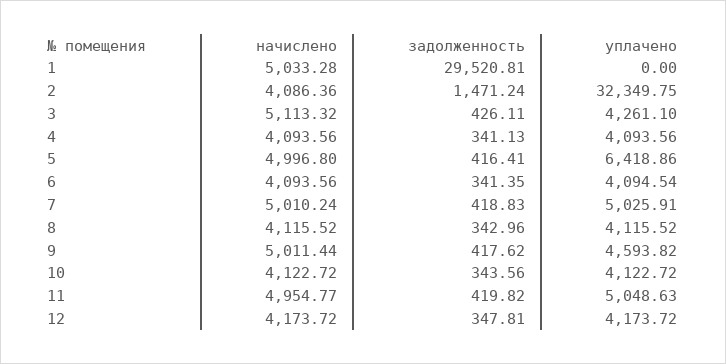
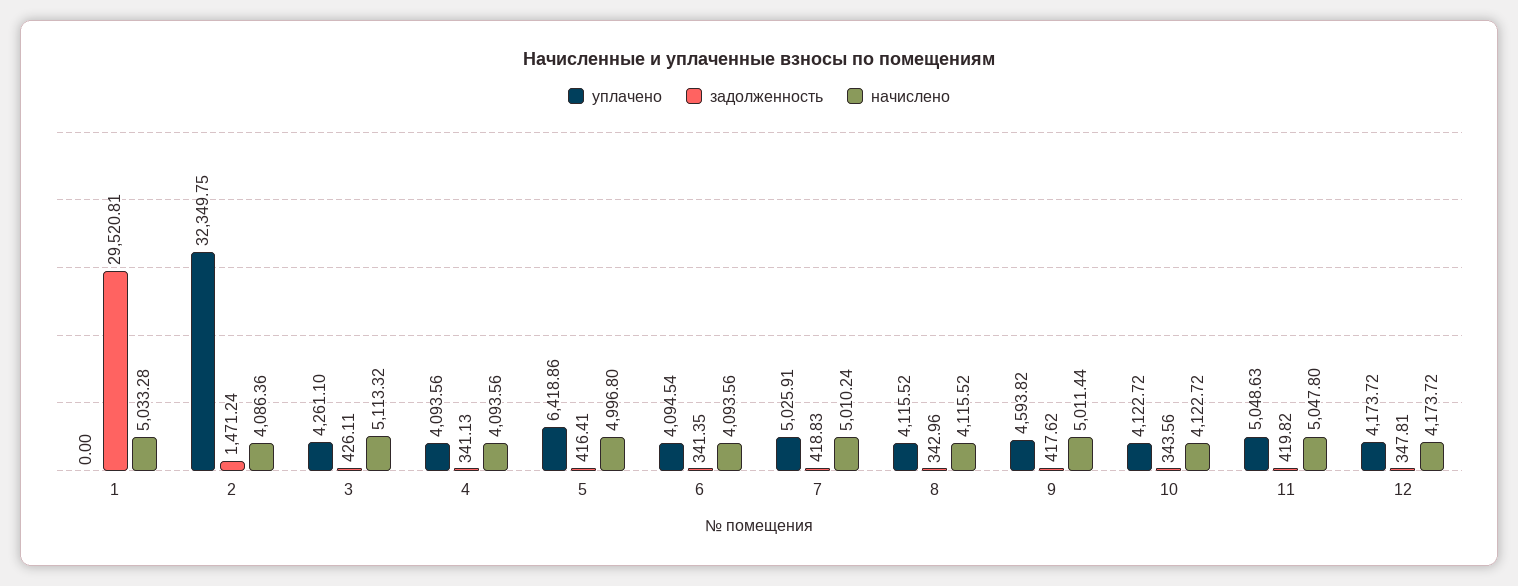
начислено, 11: 4954.77 -> 5047.8

